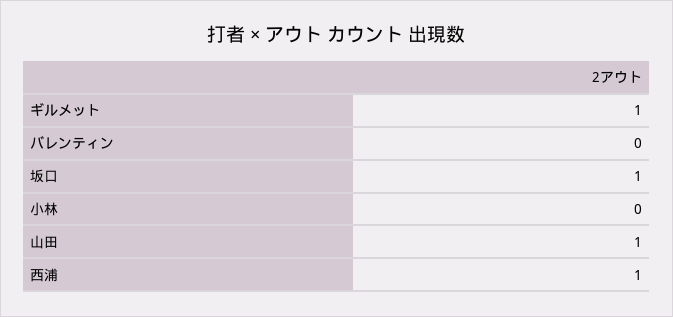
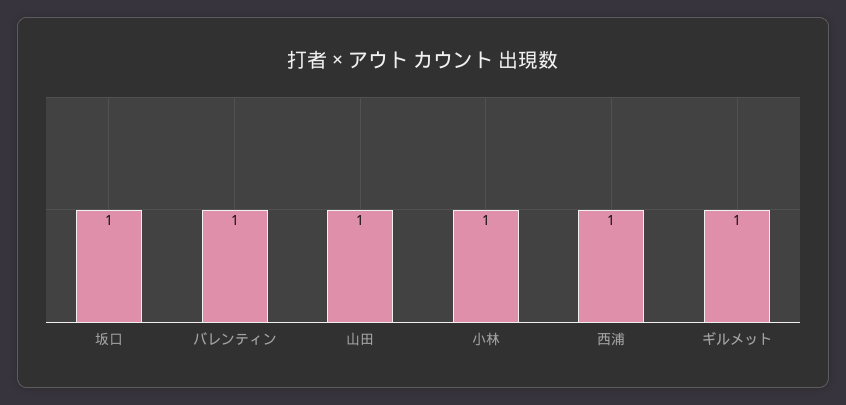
バレンティン: 0 -> 1
小林: 0 -> 1

